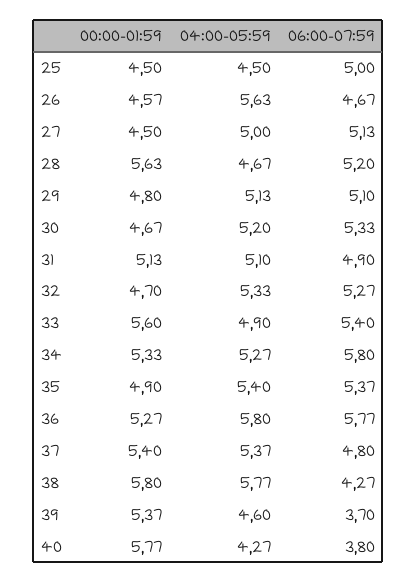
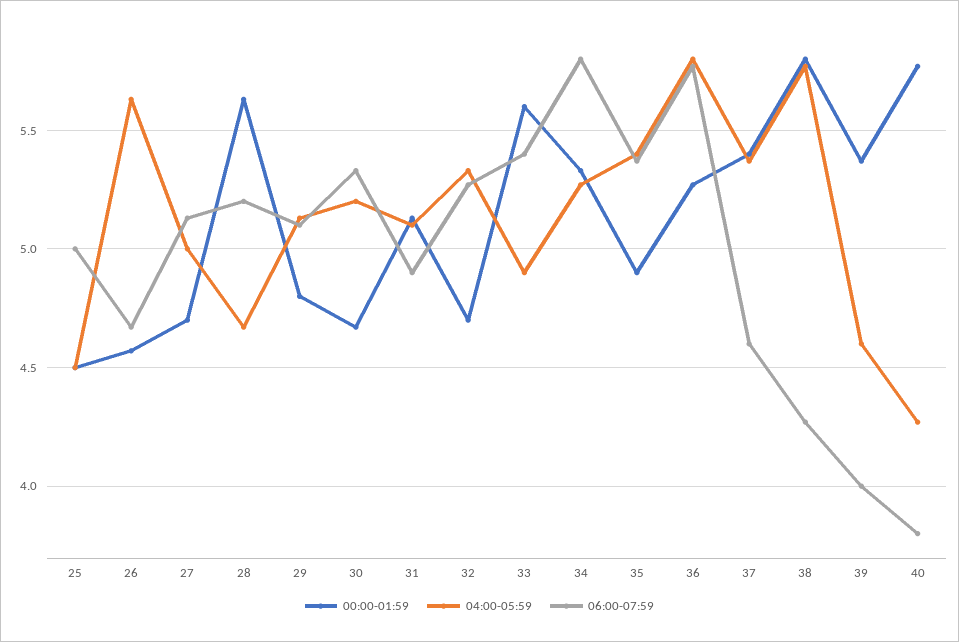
00:00-01:59, 27: 4.5 -> 4.7
06:00-07:59, 37: 4.8 -> 4.6
06:00-07:59, 39: 3.7 -> 4

